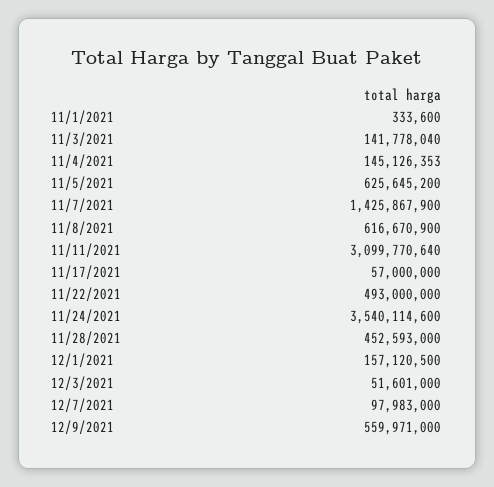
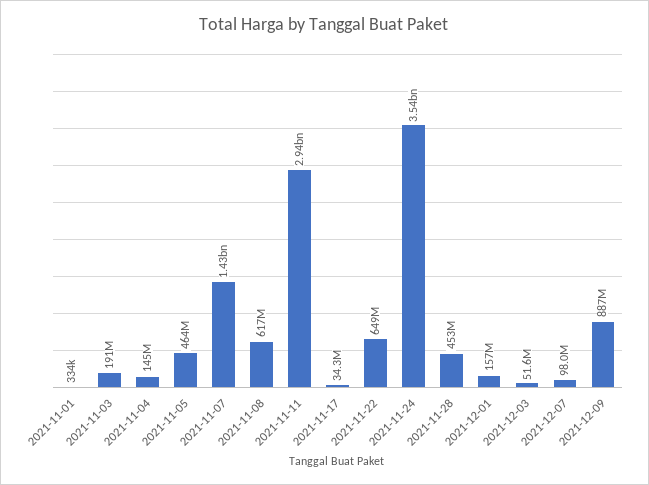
11/3/2021: 141778040 -> 191000000
11/5/2021: 625645200 -> 464000000
11/11/2021: 3099770640 -> 2940000000
11/17/2021: 57000000 -> 34300000
11/22/2021: 493000000 -> 649000000
12/9/2021: 559971000 -> 887000000

